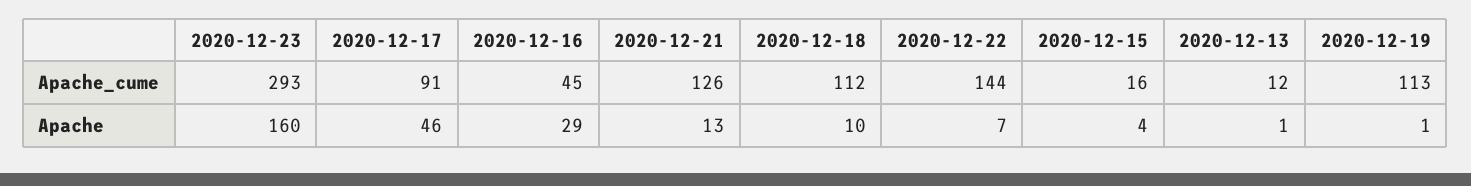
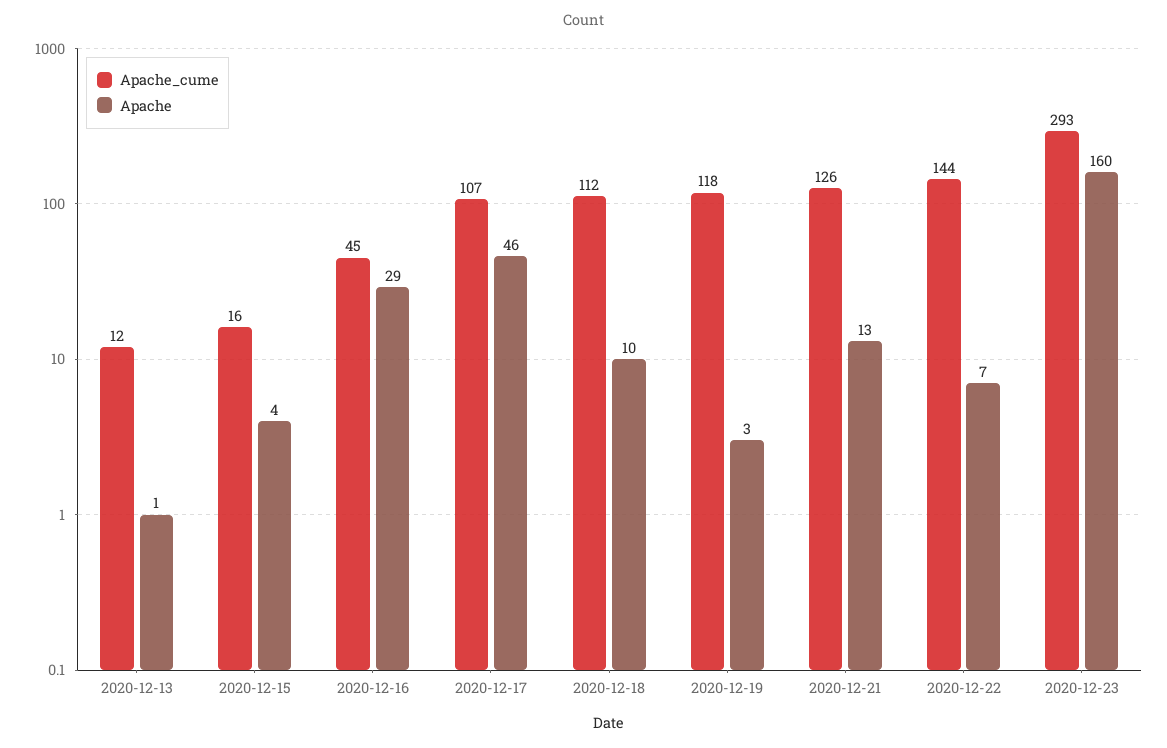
Apache_cume, 2020-12-17: 91 -> 107
Apache_cume, 2020-12-19: 113 -> 118
Apache, 2020-12-19: 1 -> 3

